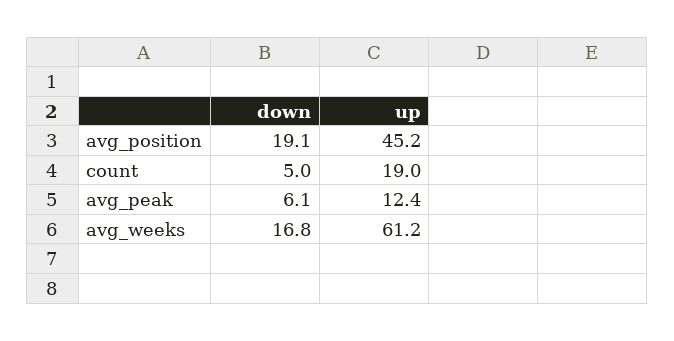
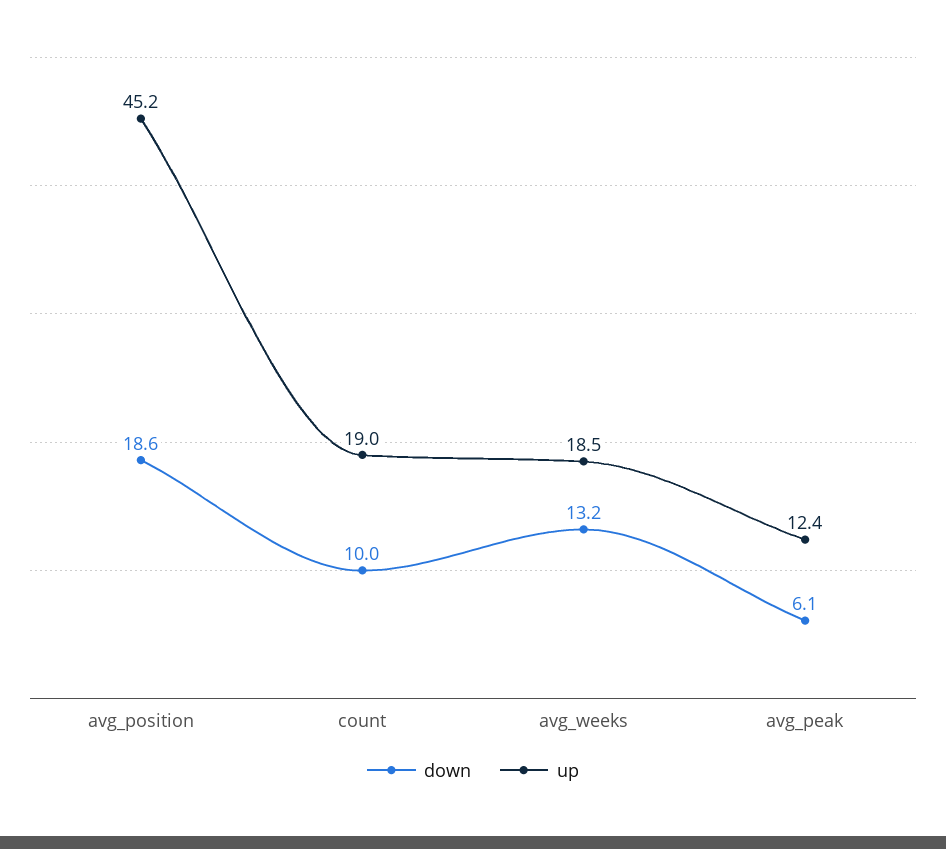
down, avg_position: 19.1 -> 18.6
down, count: 5 -> 10
down, avg_weeks: 16.8 -> 13.2
up, avg_weeks: 61.2 -> 18.5

